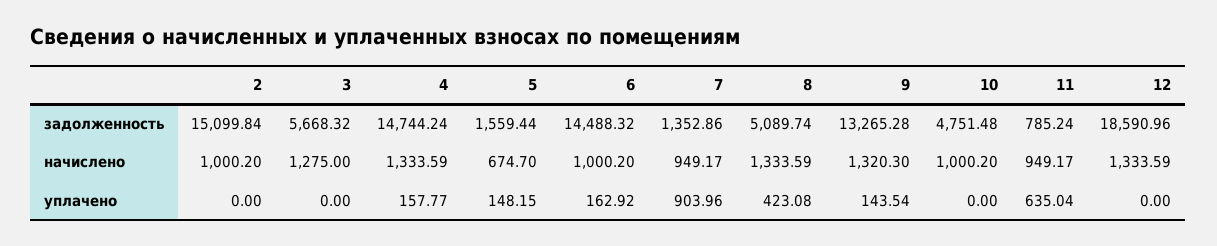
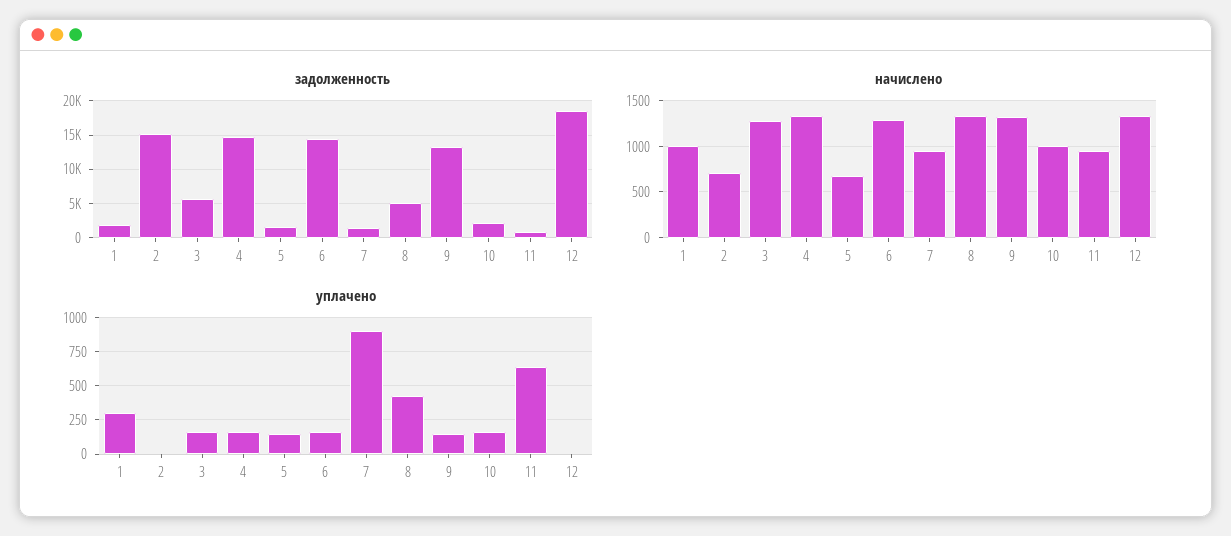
задолженность, 10: 4751.48 -> 2000
начислено, 2: 1000.2 -> 700
начислено, 6: 1000.2 -> 1300
уплачено, 3: 0 -> 150
уплачено, 10: 0 -> 150
задолженность, 1: none -> 2000
начислено, 1: none -> 1000
уплачено, 1: none -> 300

